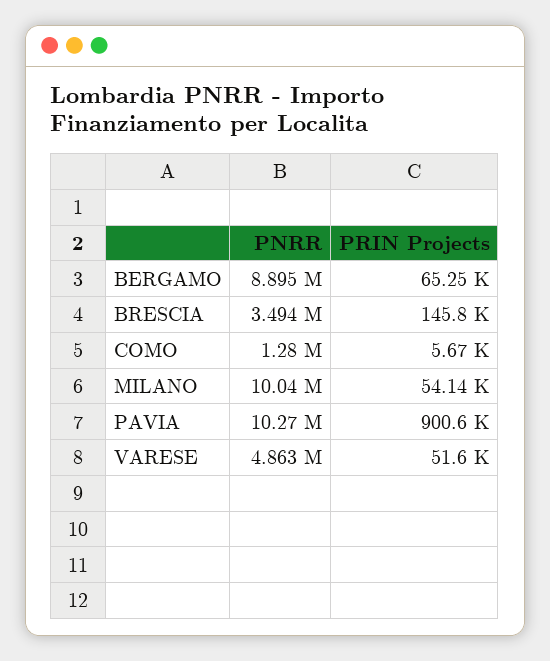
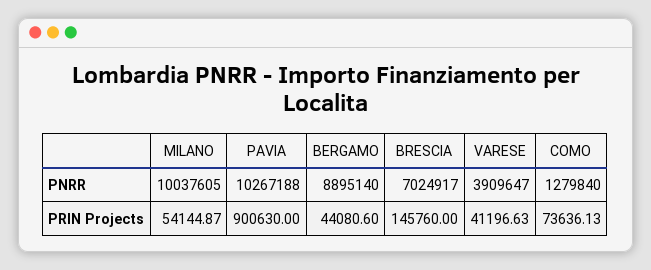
PRIN Projects, BERGAMO: 65250 -> 44080.6
PNRR, BRESCIA: 3494000 -> 7024917
PRIN Projects, COMO: 5670 -> 73636.13
PNRR, VARESE: 4863000 -> 3909647
PRIN Projects, VARESE: 51600 -> 41196.63

